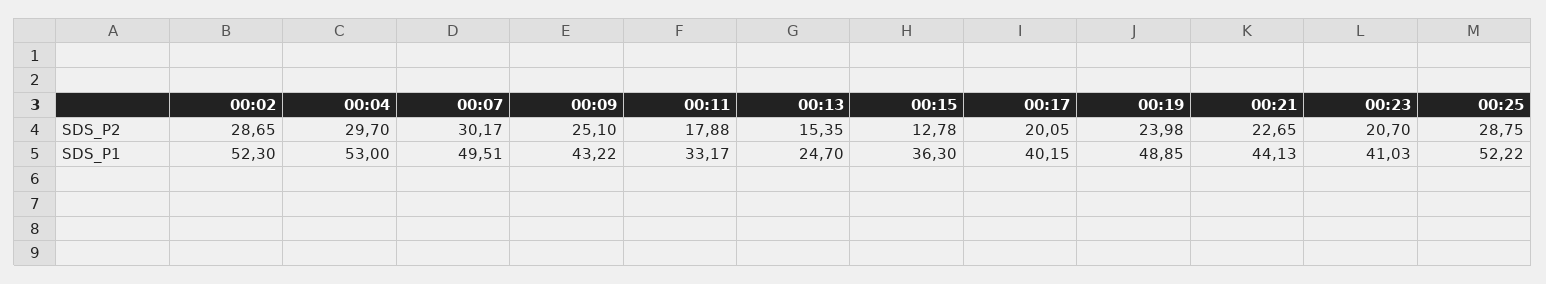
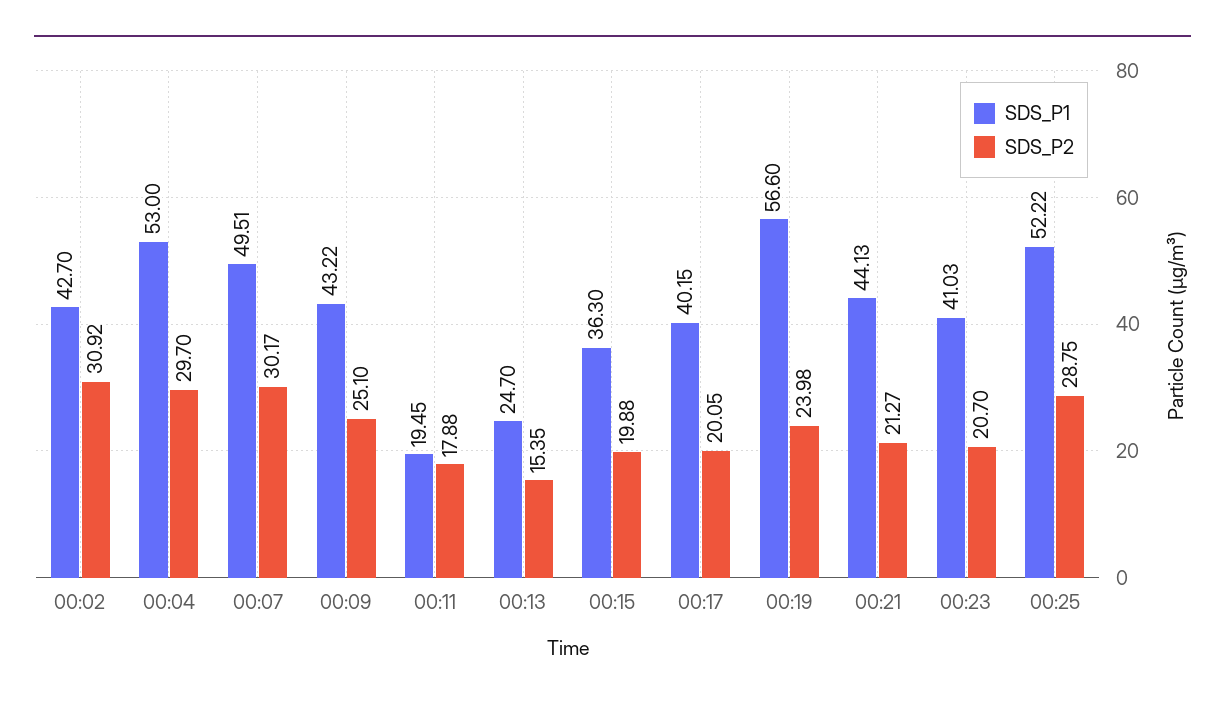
SDS_P2, 00:02: 28.65 -> 30.92
SDS_P2, 00:15: 12.78 -> 19.88
SDS_P2, 00:21: 22.65 -> 21.27
SDS_P1, 00:02: 52.3 -> 42.7
SDS_P1, 00:11: 33.17 -> 19.45
SDS_P1, 00:19: 48.85 -> 56.6

